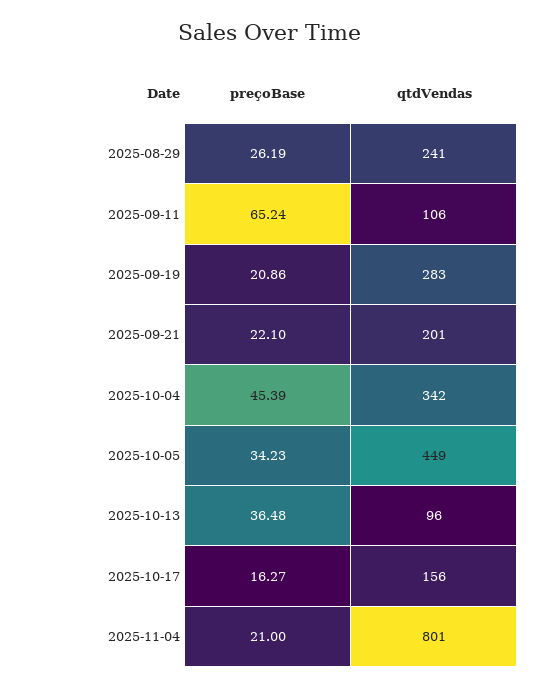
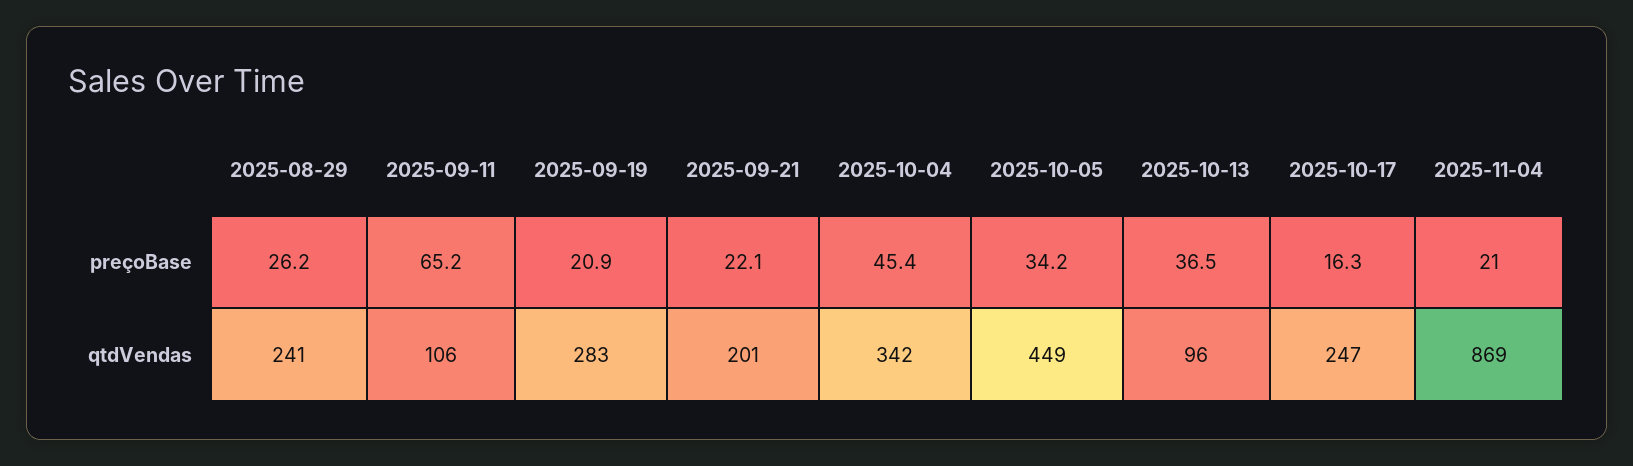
qtdVendas, 2025-10-17: 156 -> 247
qtdVendas, 2025-11-04: 801 -> 869

